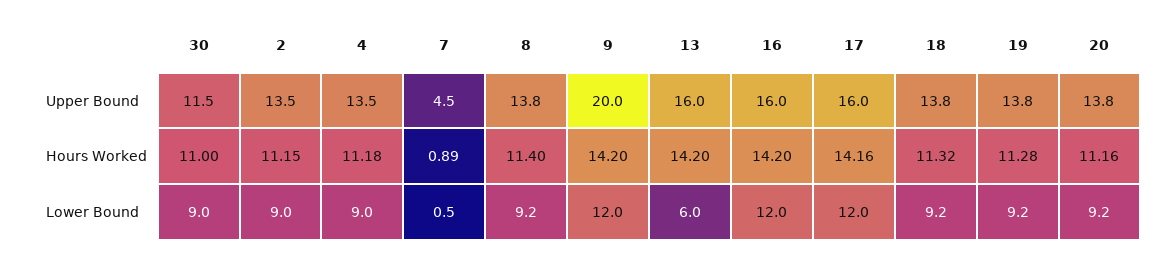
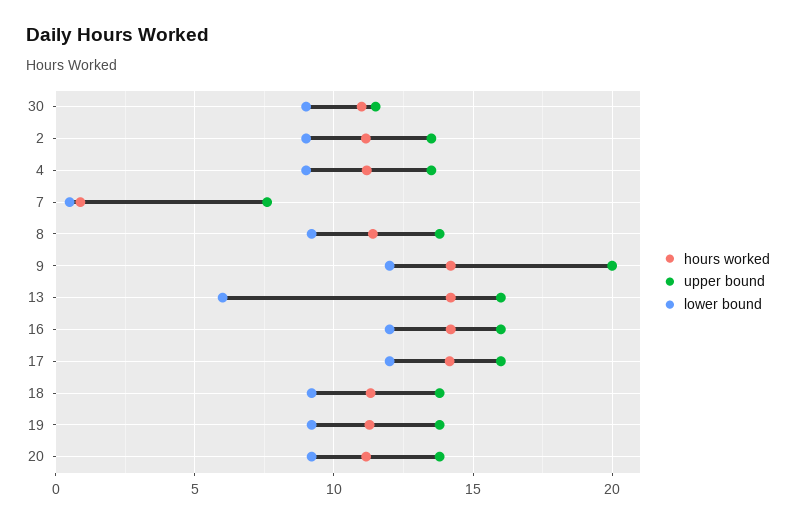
Upper Bound, 7: 4.5 -> 7.5

